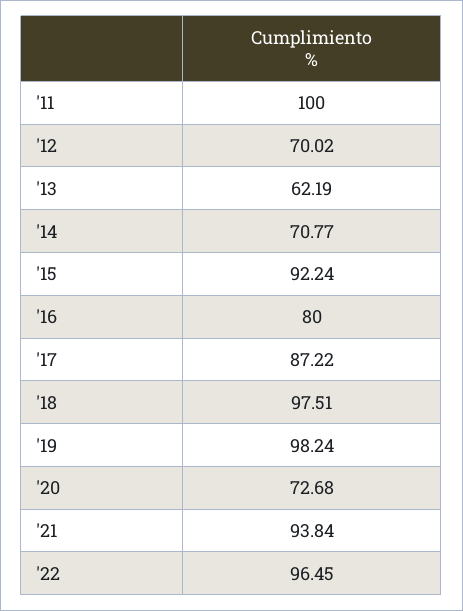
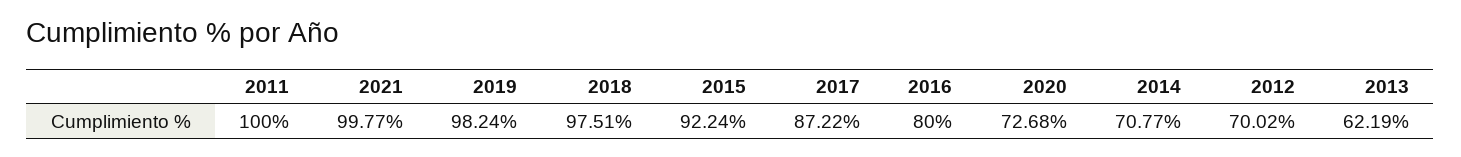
'21: 93.84 -> 99.77
'22: 96.45 -> none

